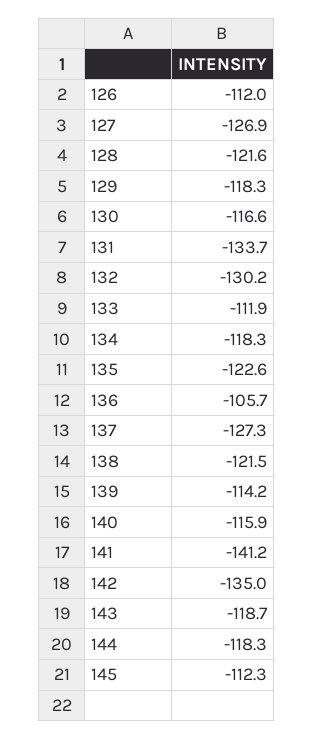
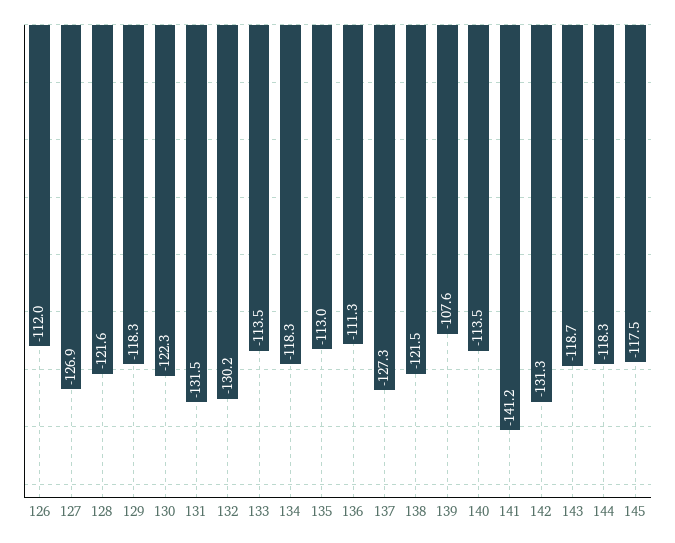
130: -116.6 -> -122.3
131: -133.7 -> -131.5
133: -111.9 -> -113.5
135: -122.6 -> -113
136: -105.7 -> -111.3
139: -114.2 -> -107.6
140: -115.9 -> -113.5
142: -135 -> -131.3
145: -112.3 -> -117.5

